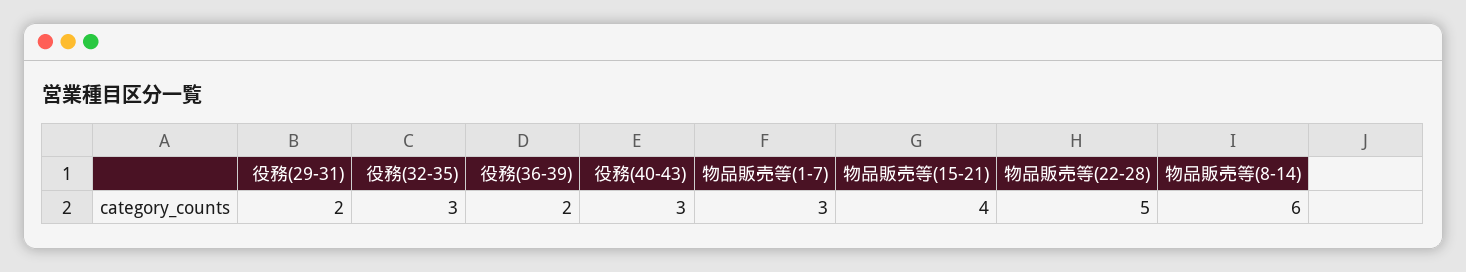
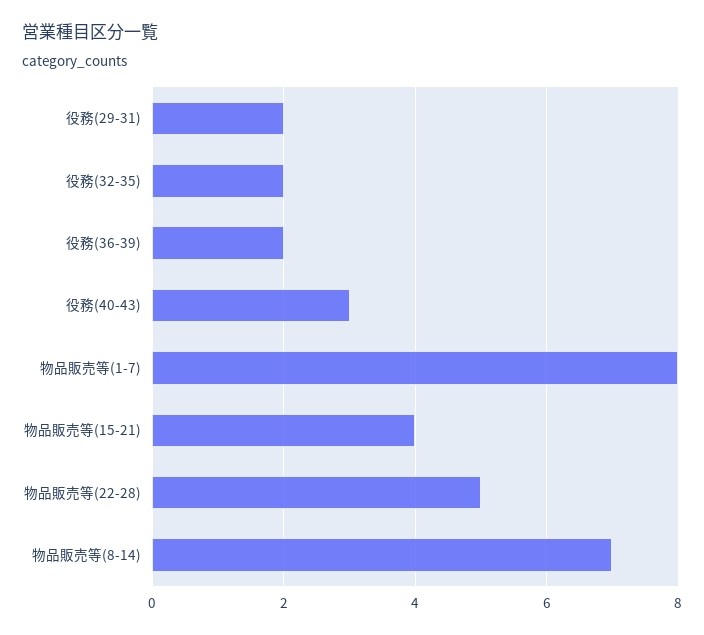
役務(32-35): 3 -> 2
物品販売等(1-7): 3 -> 8
物品販売等(8-14): 6 -> 7

